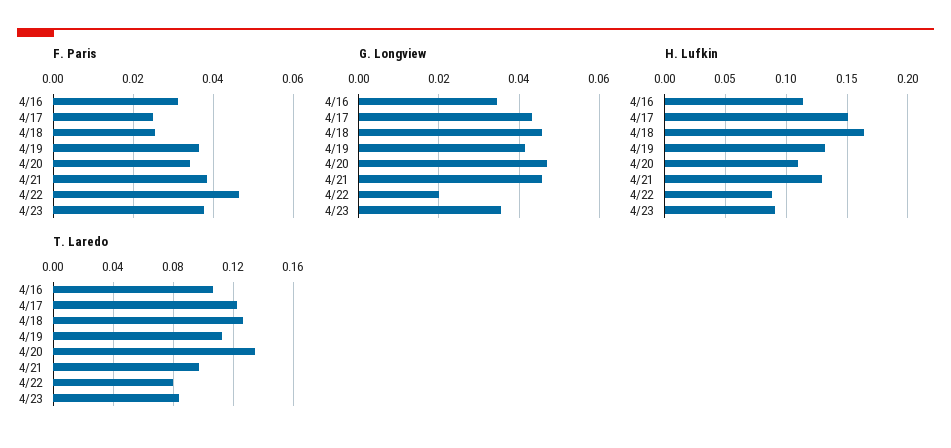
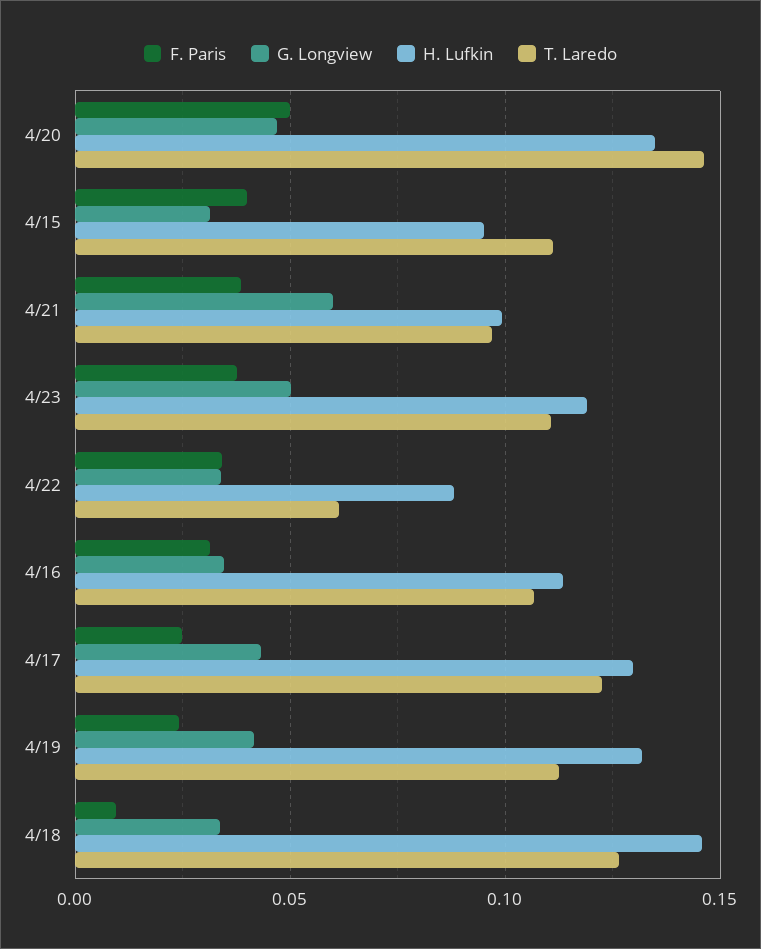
F. Paris, 4/18: 0.026 -> 0.01
F. Paris, 4/19: 0.036 -> 0.025
F. Paris, 4/20: 0.034 -> 0.05
F. Paris, 4/22: 0.046 -> 0.035
G. Longview, 4/18: 0.046 -> 0.035
G. Longview, 4/21: 0.046 -> 0.06
G. Longview, 4/22: 0.02 -> 0.035
G. Longview, 4/23: 0.036 -> 0.05
H. Lufkin, 4/17: 0.15 -> 0.13
H. Lufkin, 4/18: 0.165 -> 0.145
H. Lufkin, 4/20: 0.11 -> 0.135
H. Lufkin, 4/21: 0.13 -> 0.1
H. Lufkin, 4/23: 0.09 -> 0.12
T. Laredo, 4/20: 0.135 -> 0.145
T. Laredo, 4/22: 0.08 -> 0.06
T. Laredo, 4/23: 0.085 -> 0.11
F. Paris, 4/15: none -> 0.04
G. Longview, 4/15: none -> 0.03
H. Lufkin, 4/15: none -> 0.095
T. Laredo, 4/15: none -> 0.11

